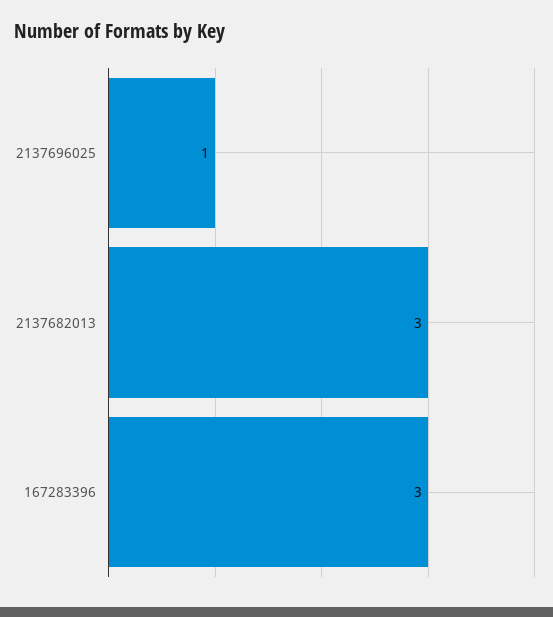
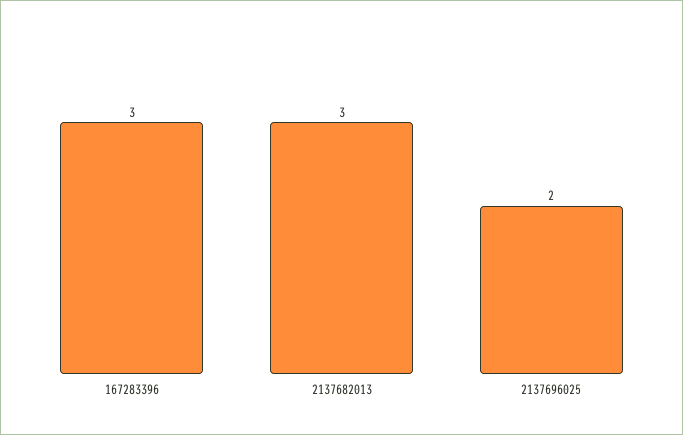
2137696025: 1 -> 2

